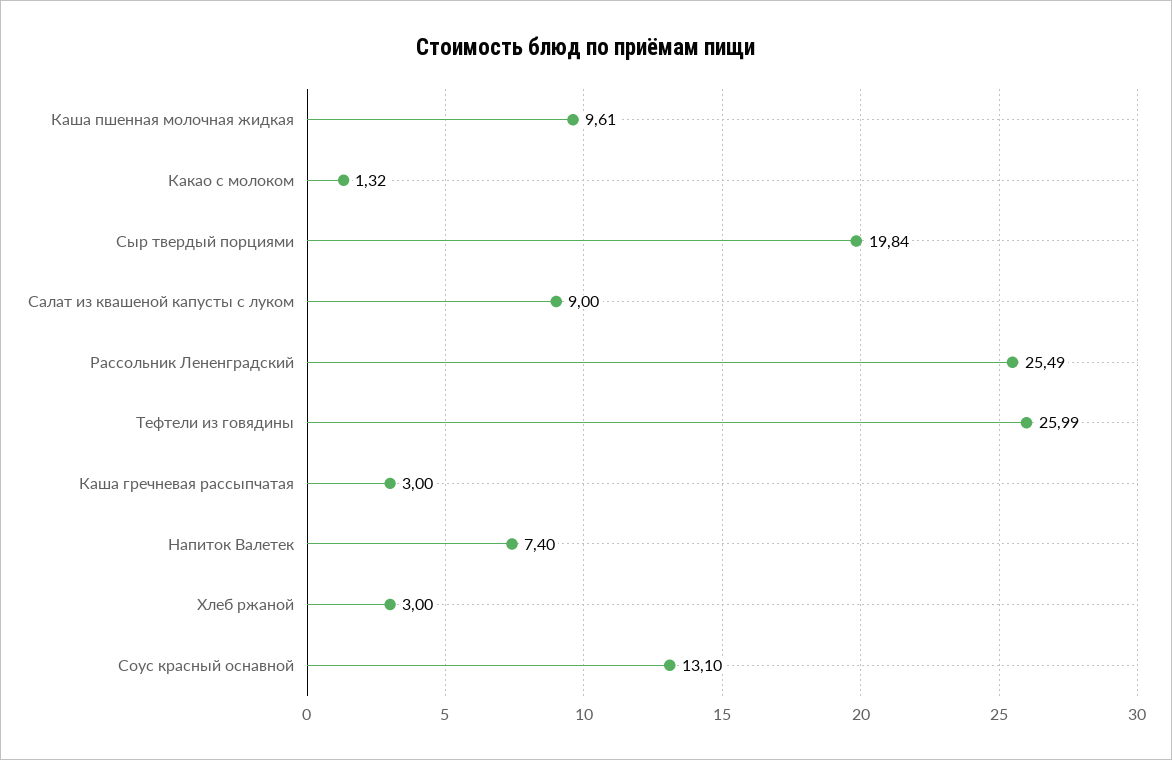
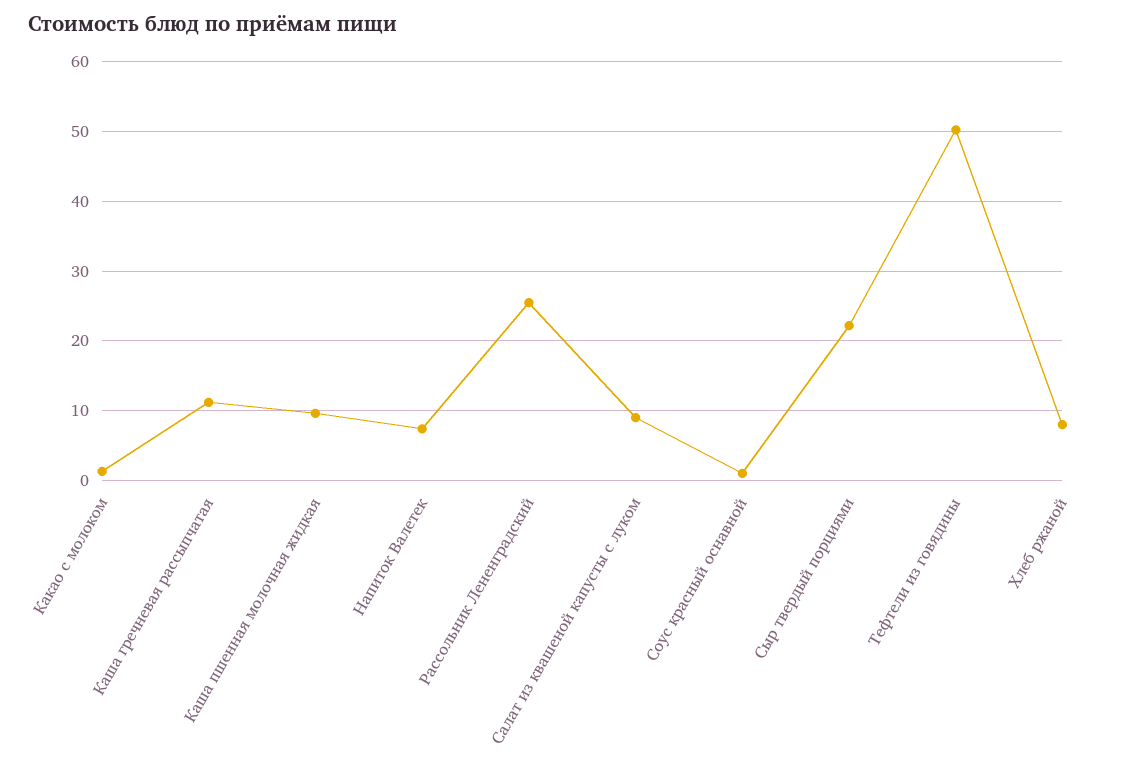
Сыр твердый порциями: 19.84 -> 22
Тефтели из говядины: 25.99 -> 50
Каша гречневая рассыпчатая: 3 -> 11
Хлеб ржаной: 3 -> 8
Соус красный оснавной: 13.1 -> 1

